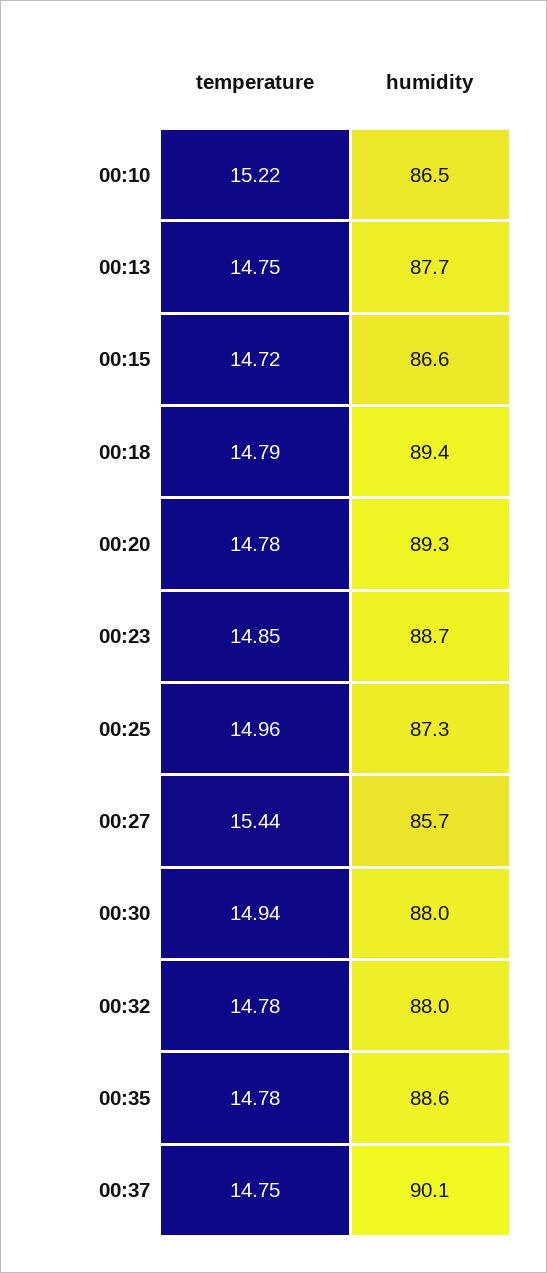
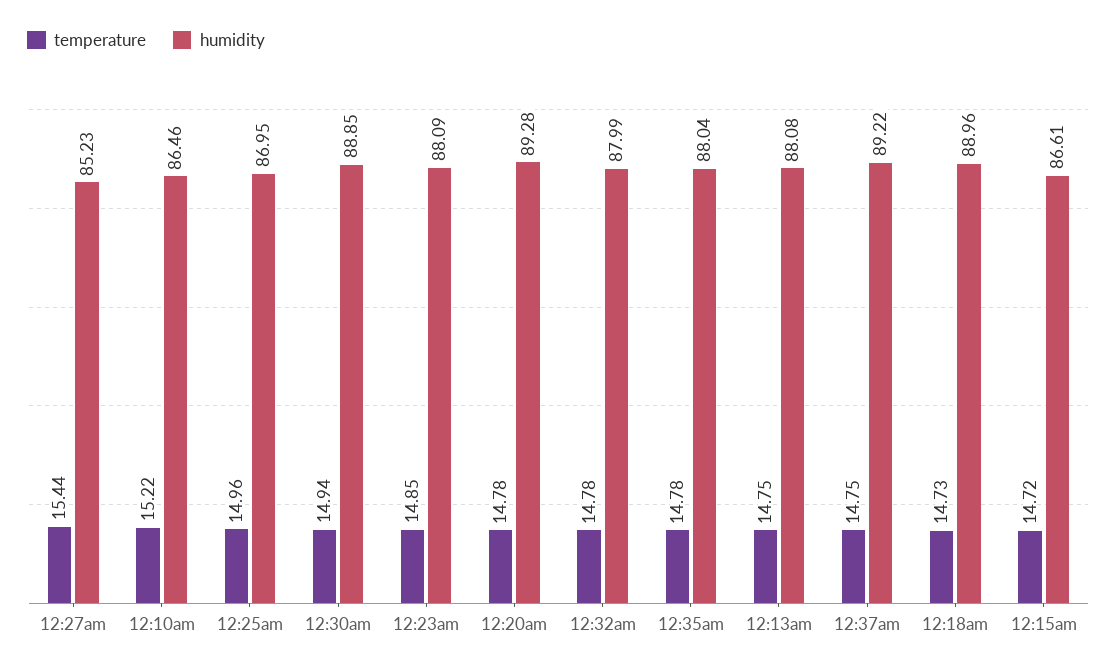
humidity, 00:13: 87.7 -> 88.08
temperature, 00:18: 14.79 -> 14.73
humidity, 00:18: 89.4 -> 88.96
humidity, 00:23: 88.7 -> 88.09
humidity, 00:25: 87.3 -> 86.95
humidity, 00:27: 85.7 -> 85.23
humidity, 00:30: 88 -> 88.85
humidity, 00:35: 88.6 -> 88.04
humidity, 00:37: 90.1 -> 89.22

